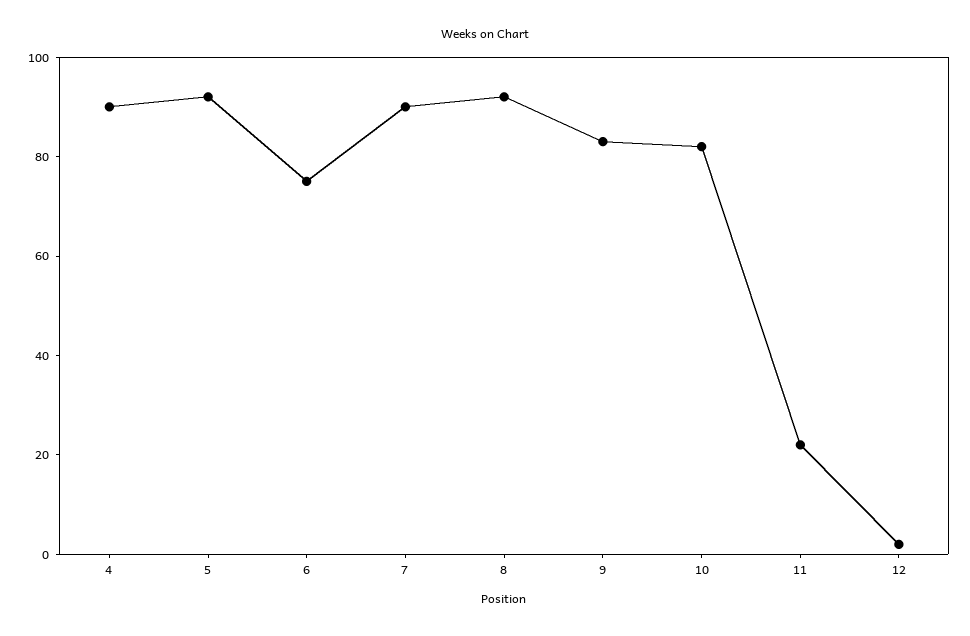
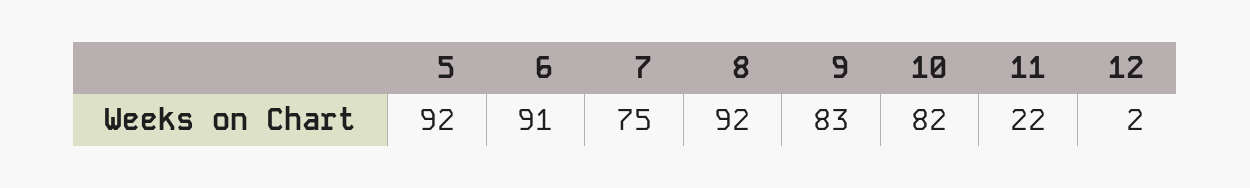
4: 90 -> none
6: 75 -> 91
7: 90 -> 75

